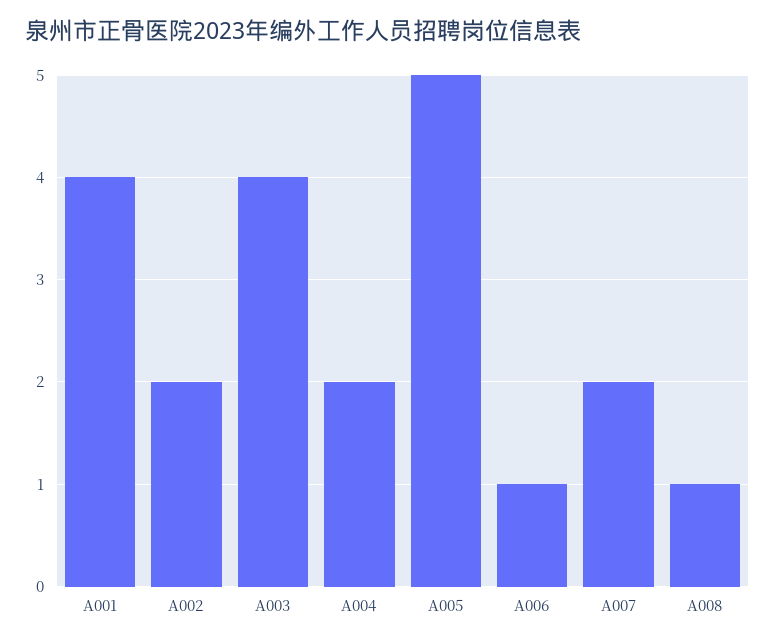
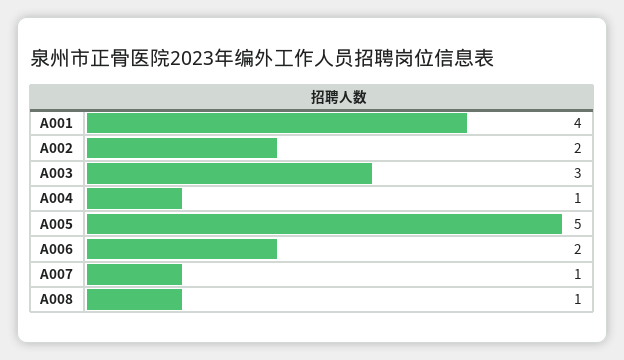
A003: 4 -> 3
A004: 2 -> 1
A006: 1 -> 2
A007: 2 -> 1

